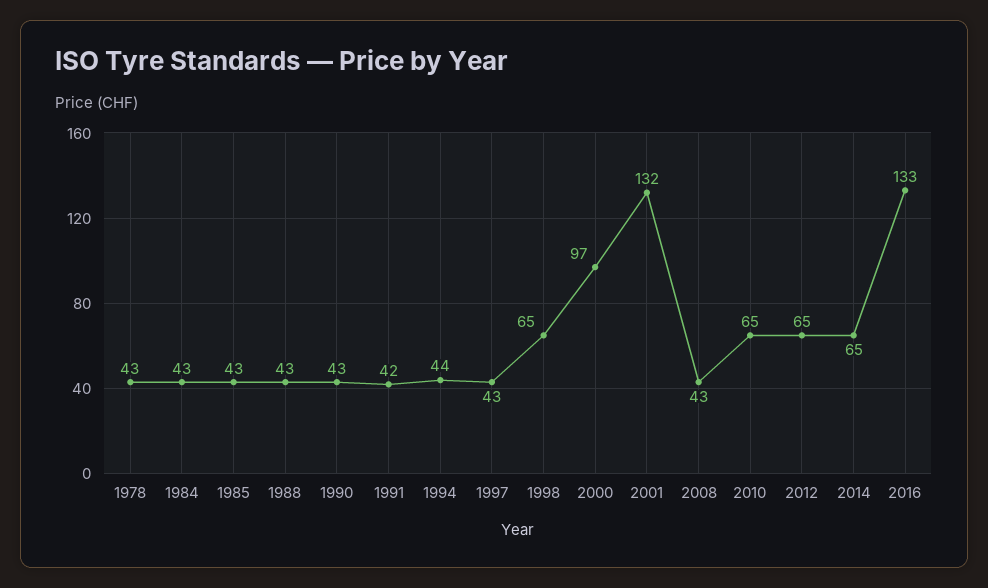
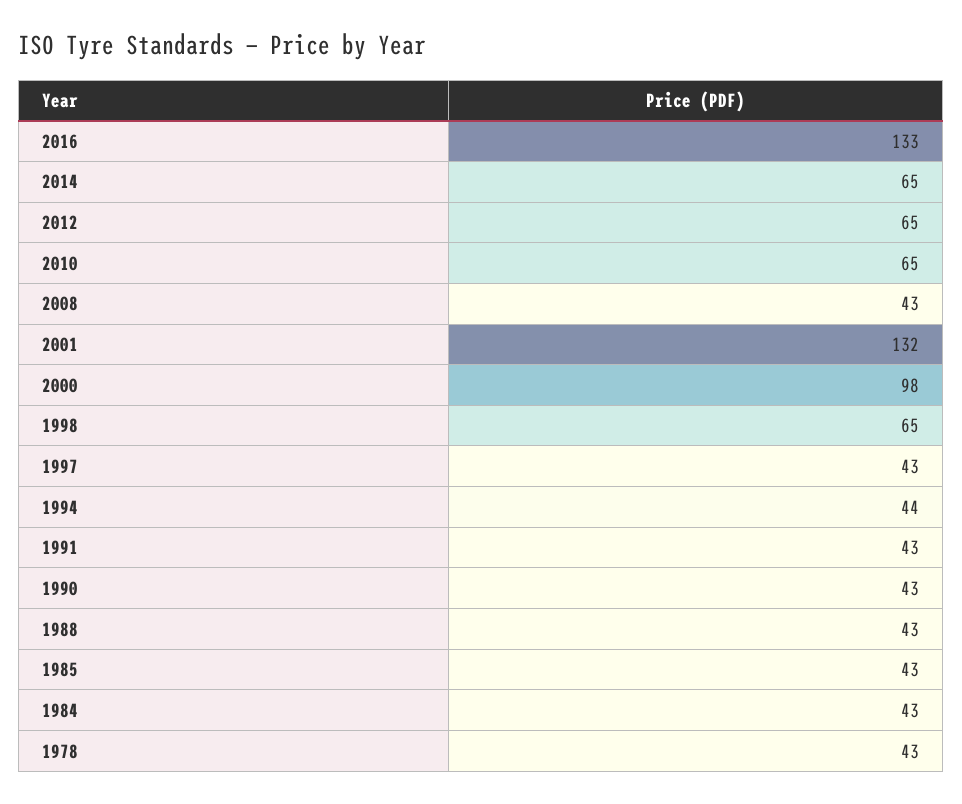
1991: 42 -> 43
2000: 97 -> 98

